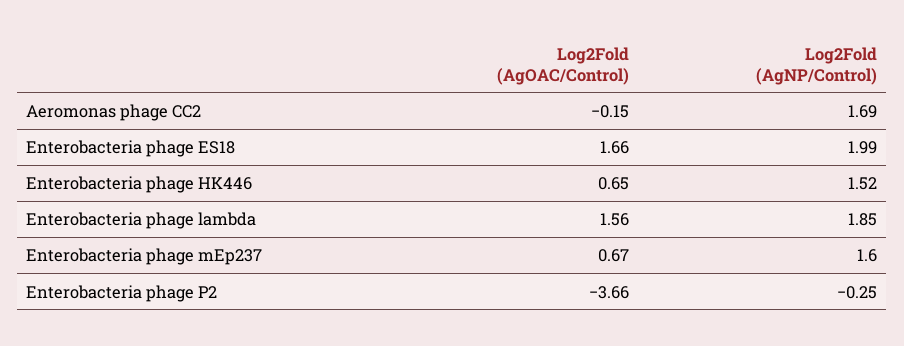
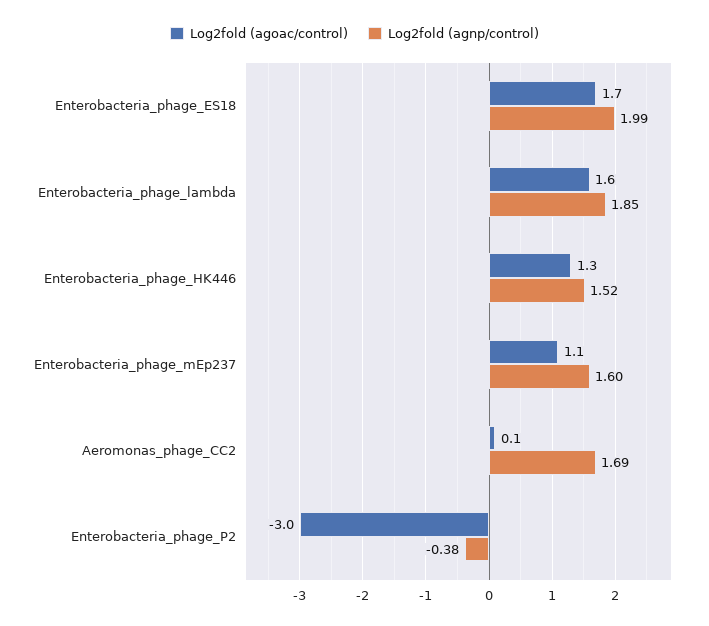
Log2Fold (AgOAC/Control), Aeromonas phage CC2: -0.15 -> 0.1
Log2Fold (AgOAC/Control), Enterobacteria phage HK446: 0.65 -> 1.3
Log2Fold (AgOAC/Control), Enterobacteria phage mEp237: 0.67 -> 1.1
Log2Fold (AgOAC/Control), Enterobacteria phage P2: -3.66 -> -3
Log2Fold (AgNP/Control), Enterobacteria phage P2: -0.25 -> -0.38

